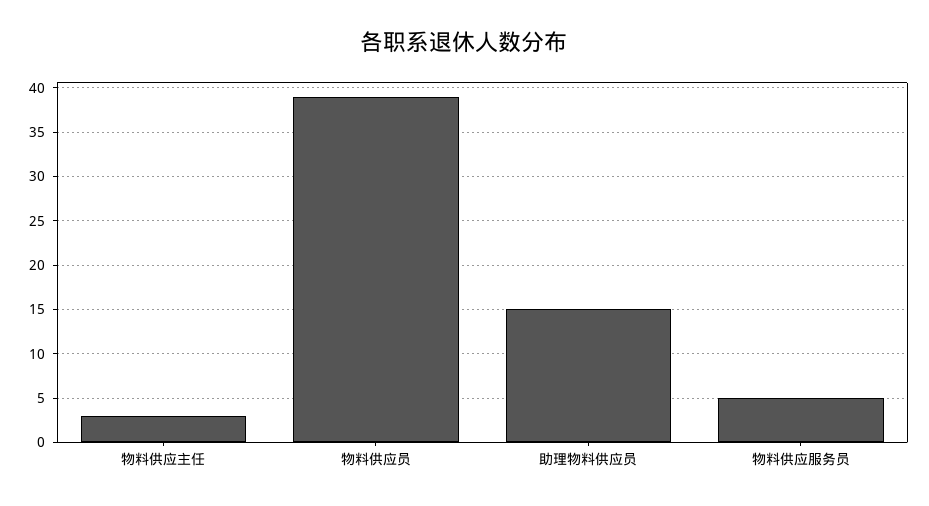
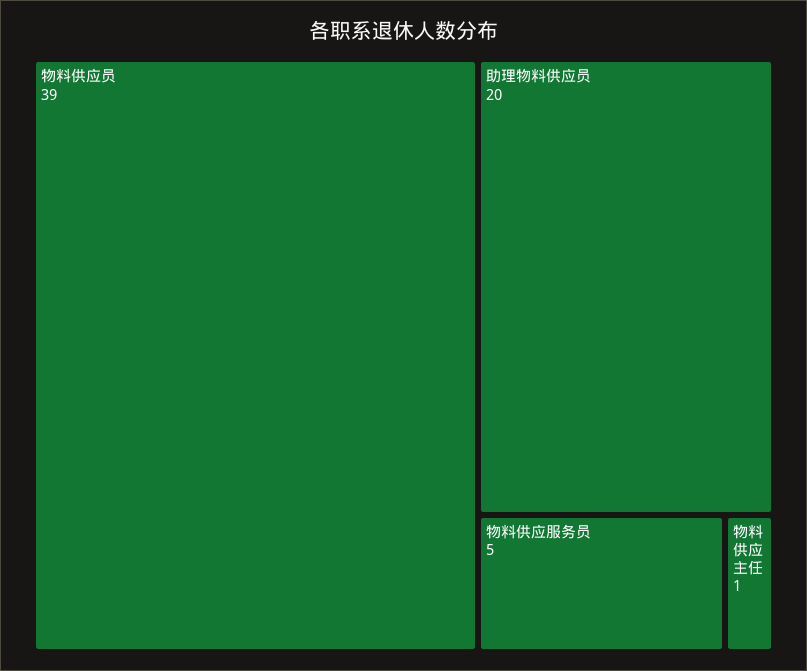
物料供应主任: 3 -> 1
助理物料供应员: 15 -> 20

